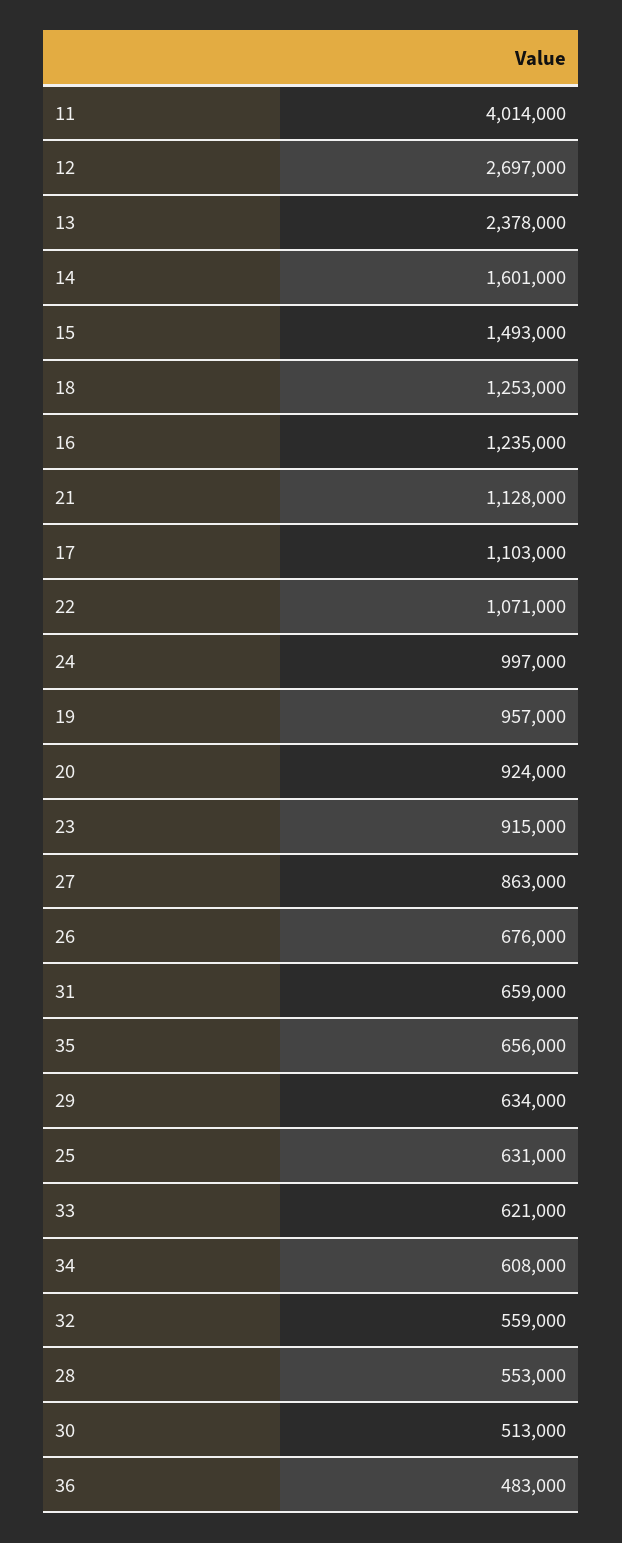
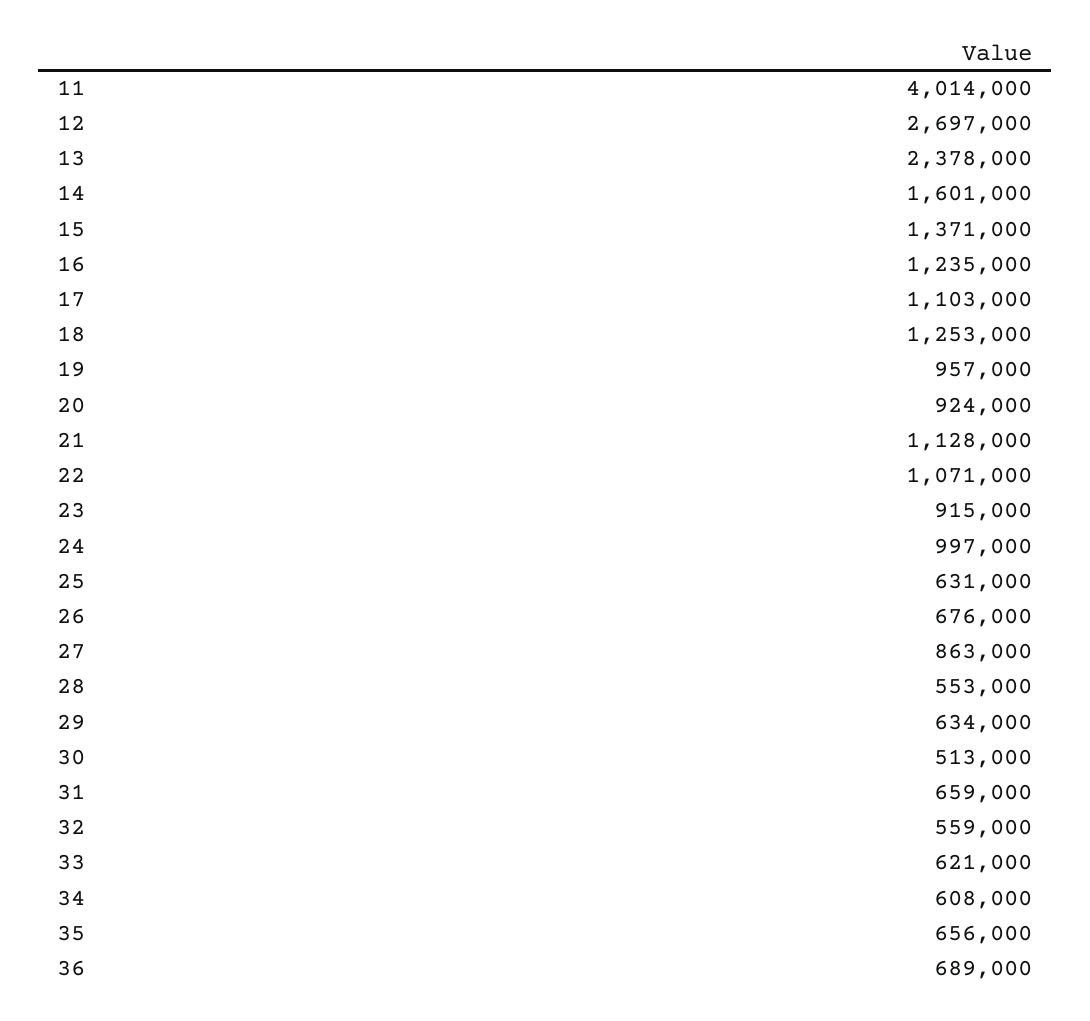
15: 1493000 -> 1371000
36: 483000 -> 689000

